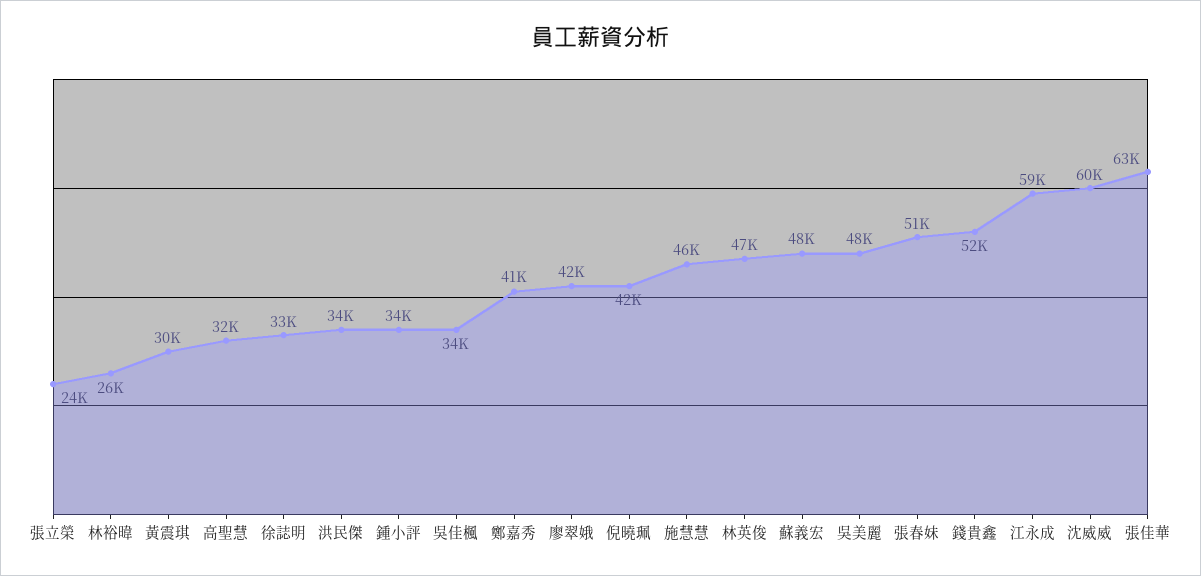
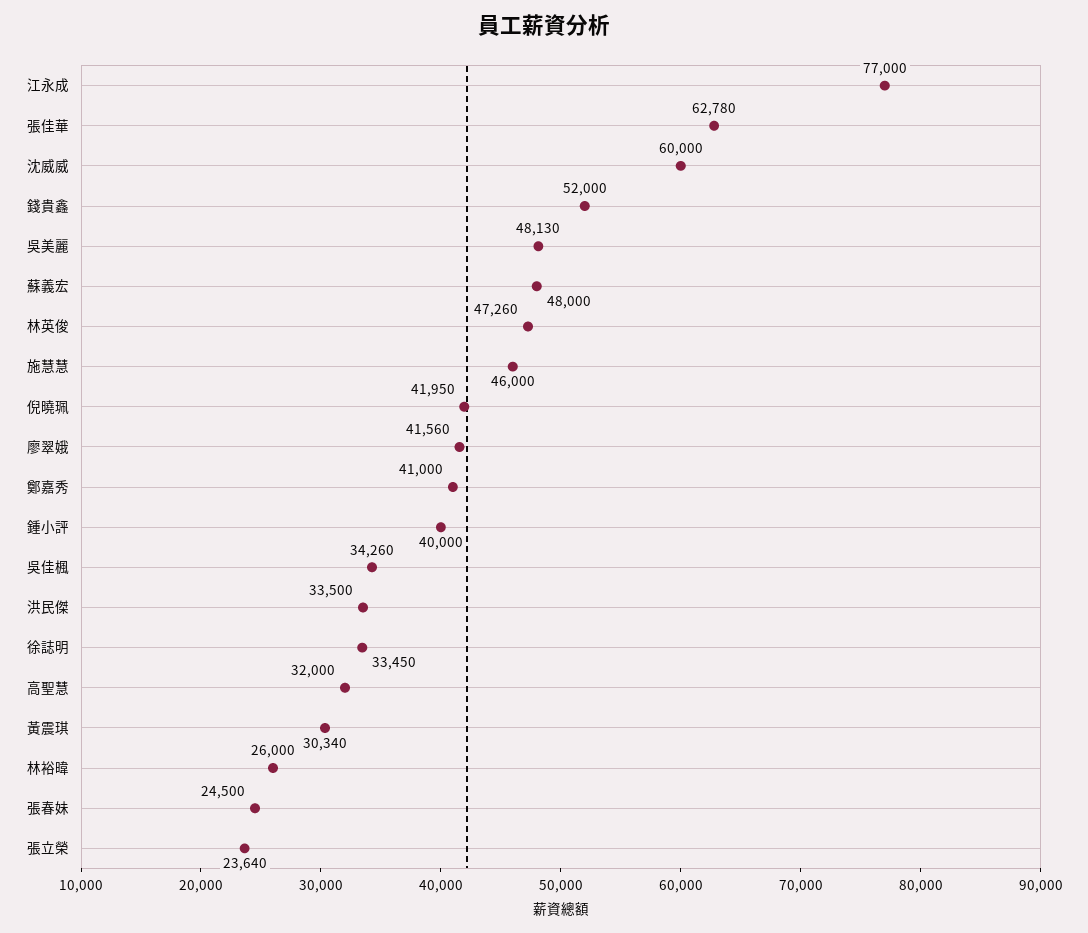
鍾小評: 34000 -> 40000
張春妹: 51000 -> 24500
江永成: 59000 -> 77000

